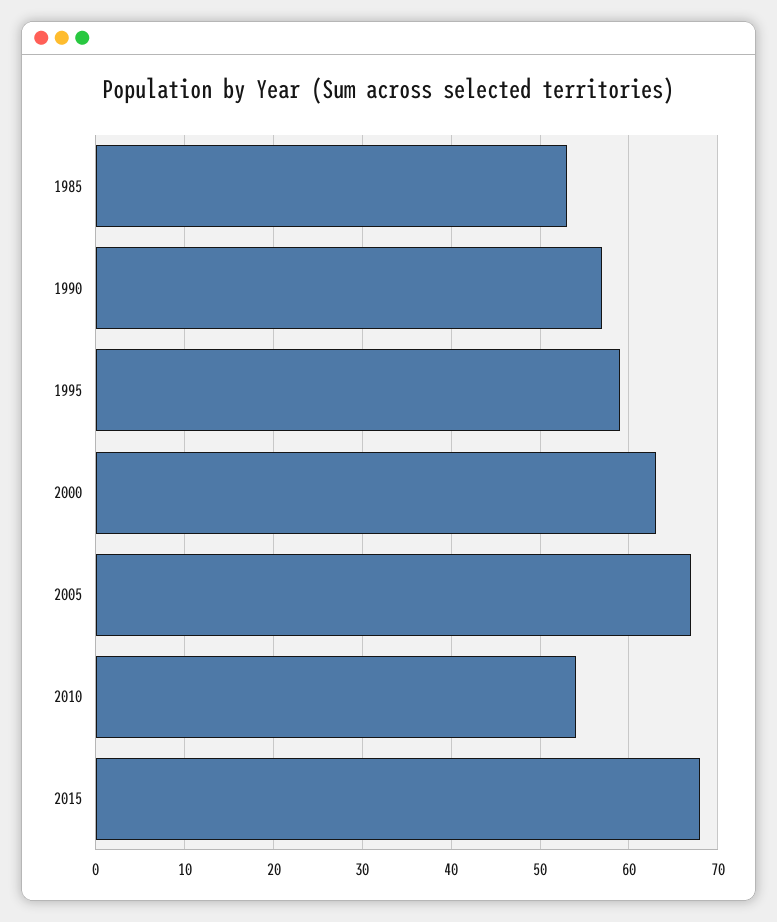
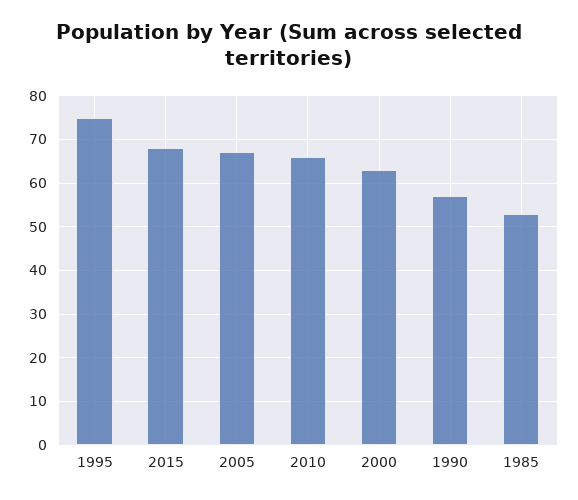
1995: 59 -> 75
2010: 54 -> 65

